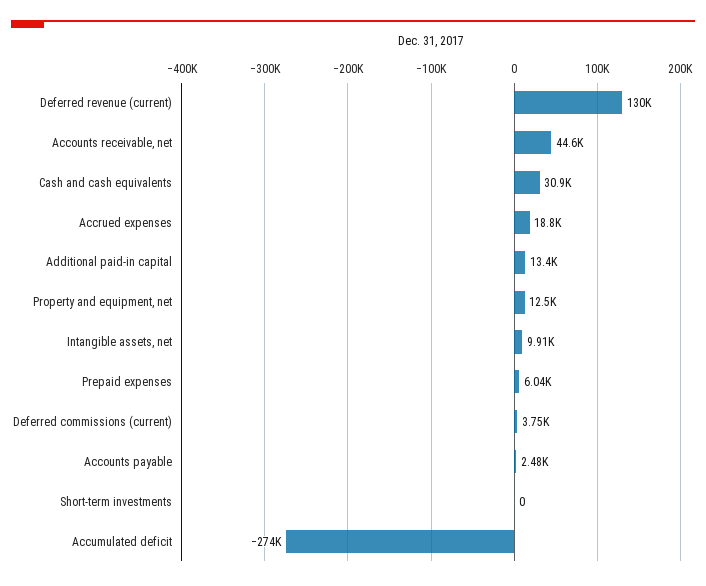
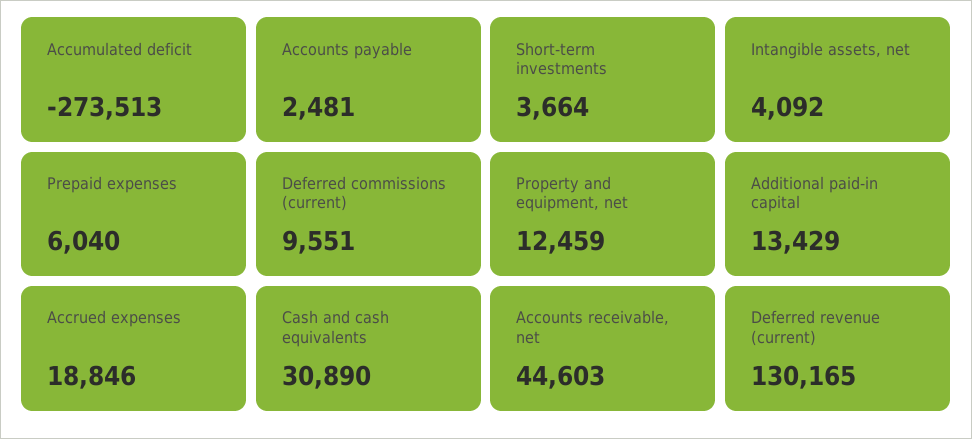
Intangible assets, net: 9910 -> 4092
Deferred commissions (current): 3750 -> 9551
Short-term investments: 0 -> 3664

